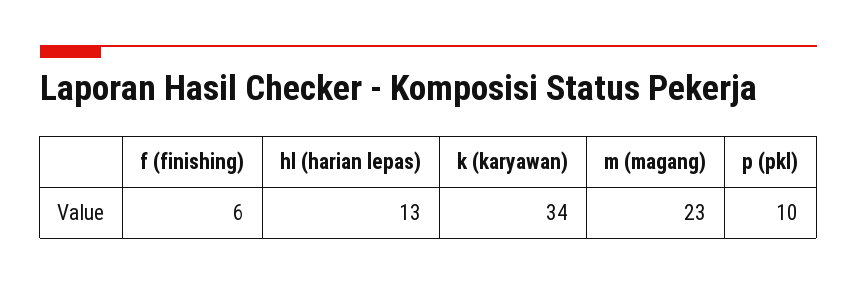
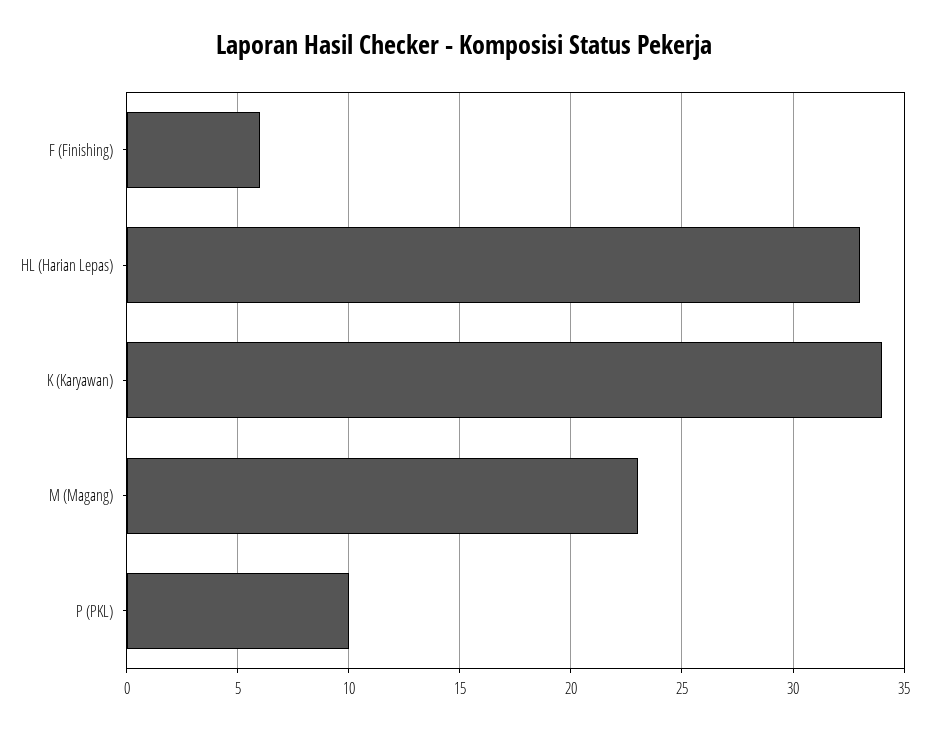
hl (harian lepas): 13 -> 33

